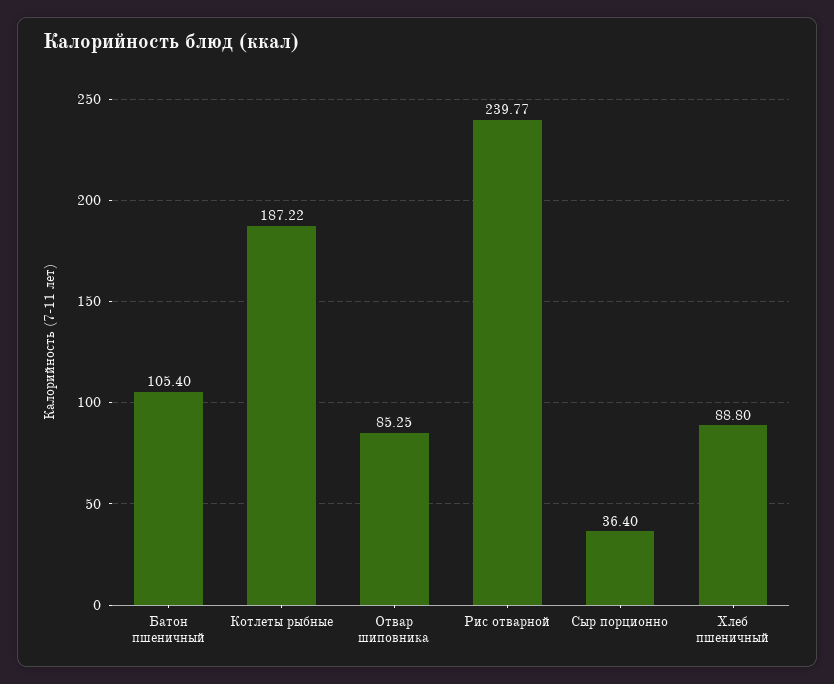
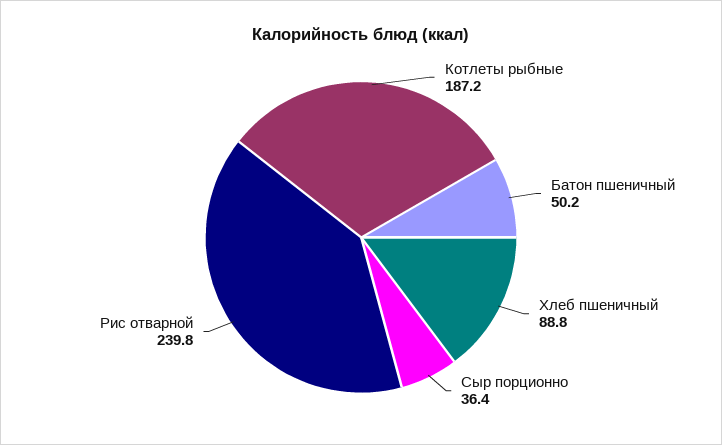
Батон пшеничный: 105.4 -> 50.2
Отвар шиповника: 85.25 -> none

